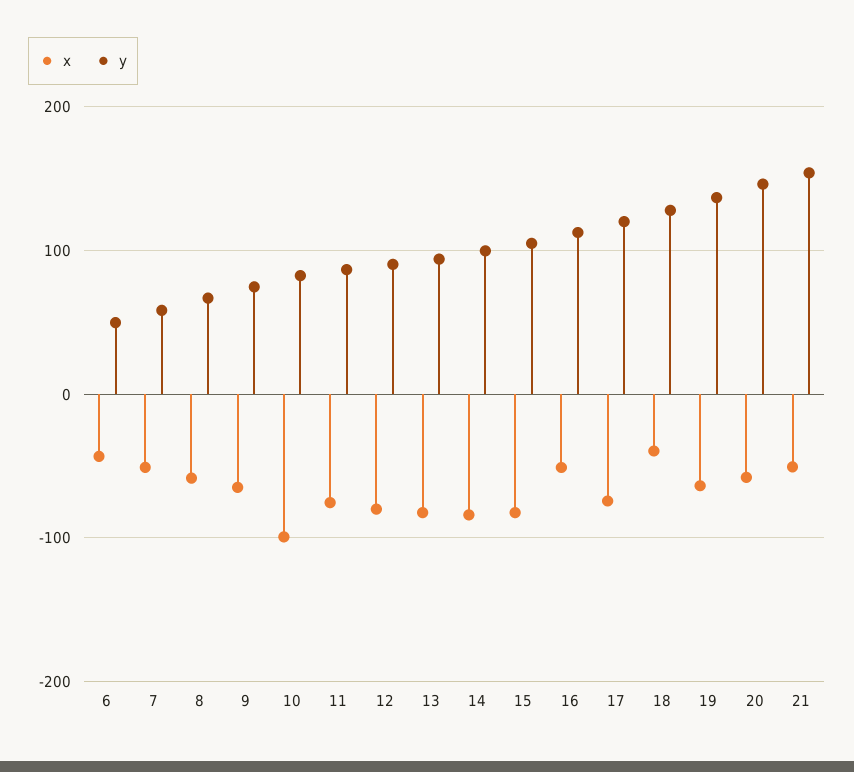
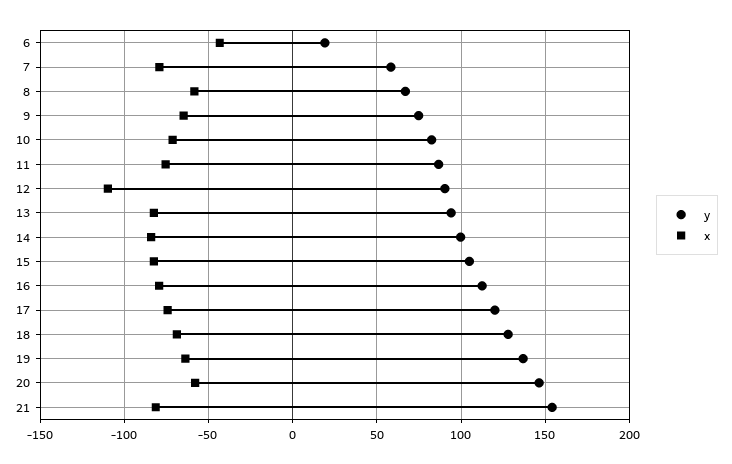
y, 6: 50 -> 20
x, 7: -50 -> -80
x, 10: -100 -> -70
x, 12: -80 -> -110
x, 16: -50 -> -80
x, 18: -40 -> -70
x, 21: -50 -> -80

